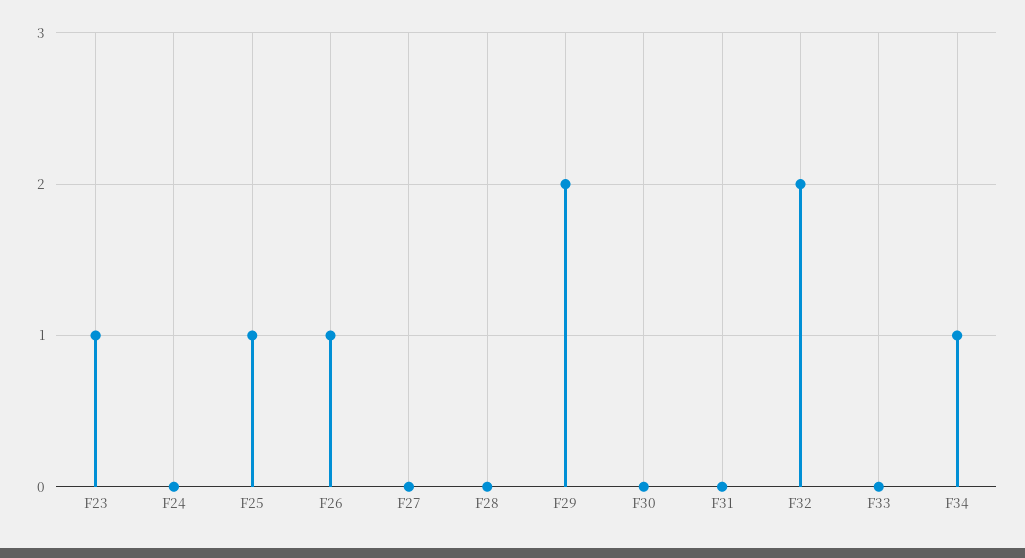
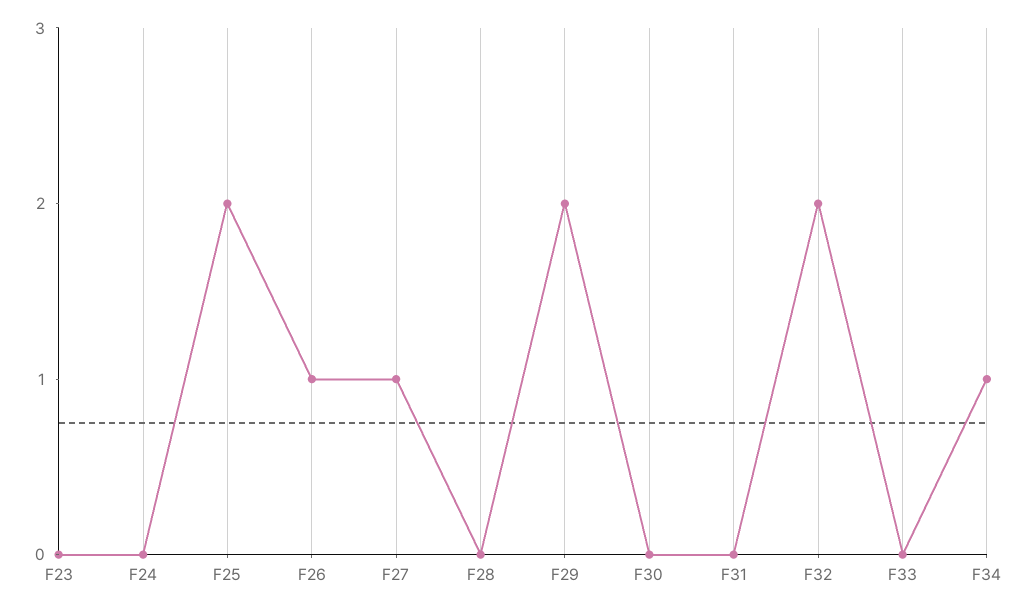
F23: 1 -> 0
F25: 1 -> 2
F27: 0 -> 1

